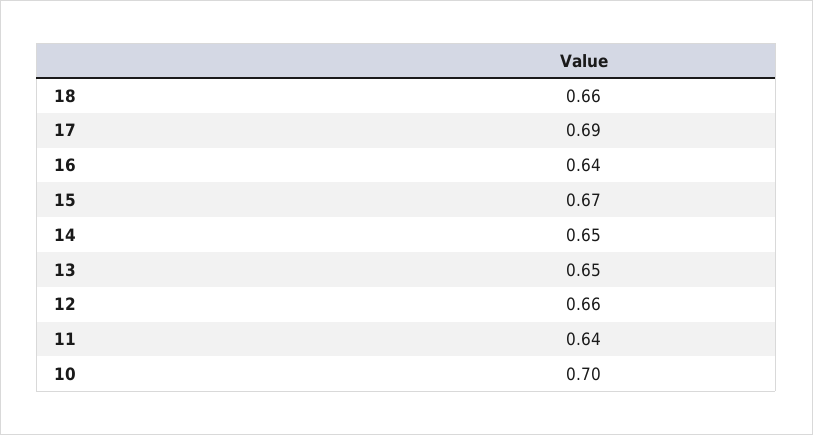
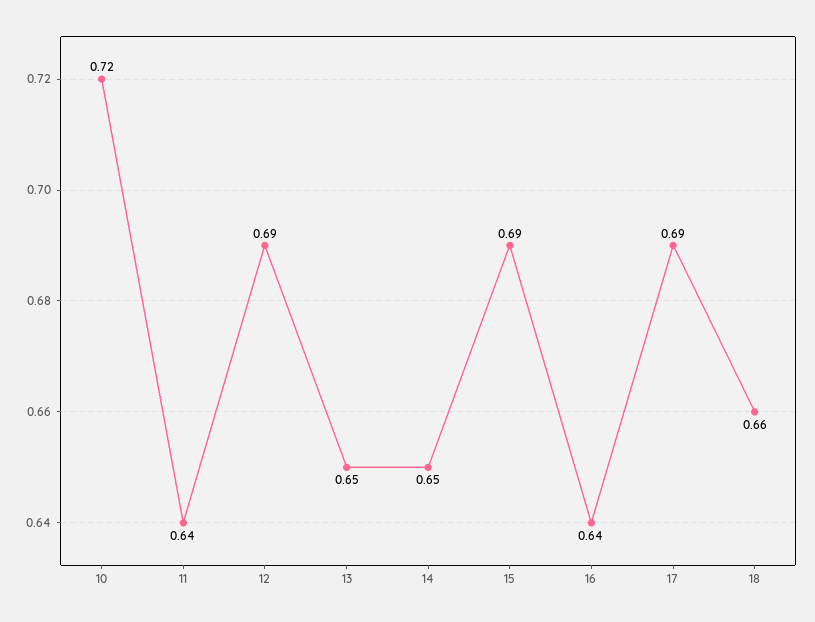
15: 0.67 -> 0.69
12: 0.66 -> 0.69
10: 0.7 -> 0.72

